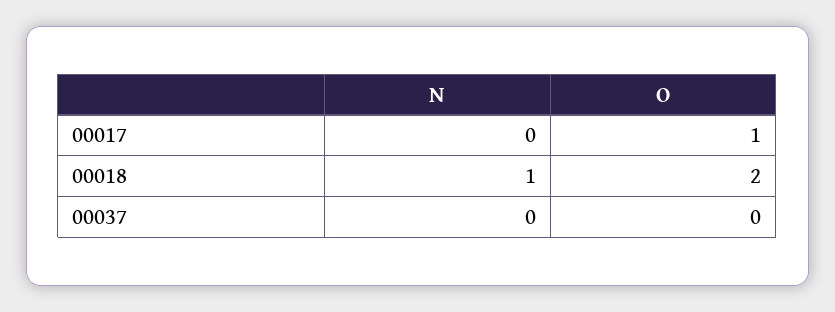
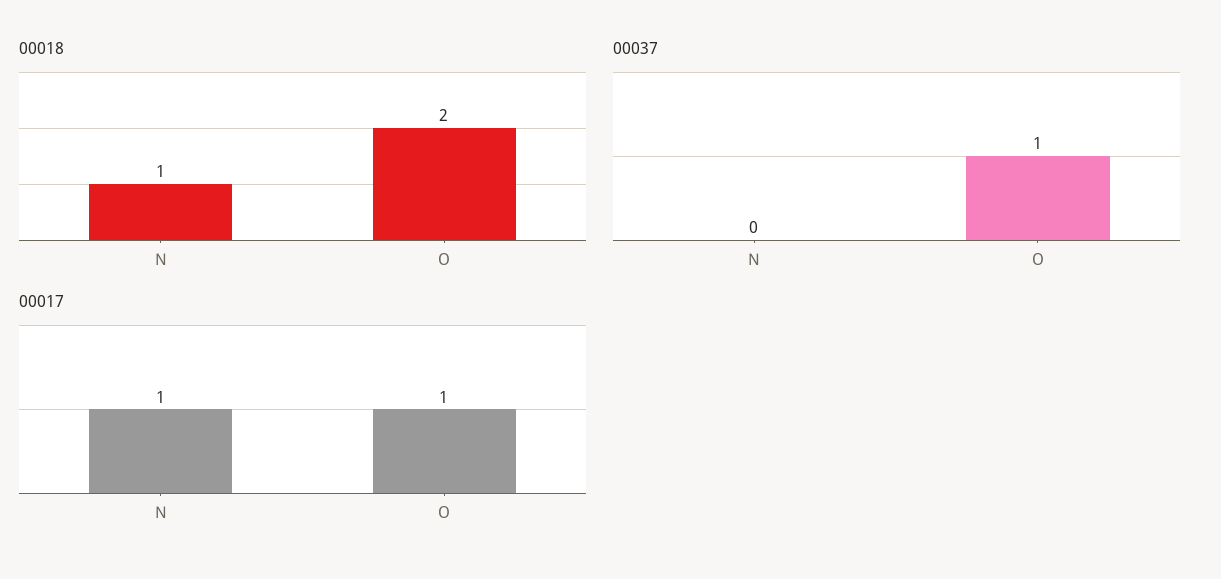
00017, N: 0 -> 1
00037, O: 0 -> 1

